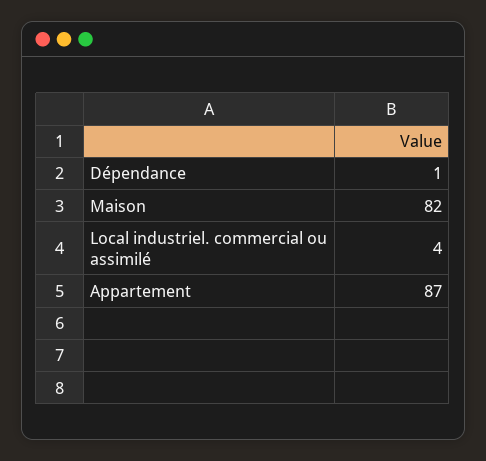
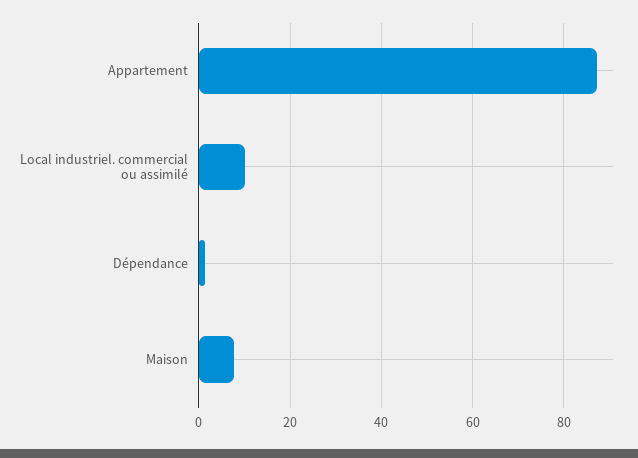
Maison: 82 -> 8
Local industriel. commercial ou assimilé: 4 -> 10

